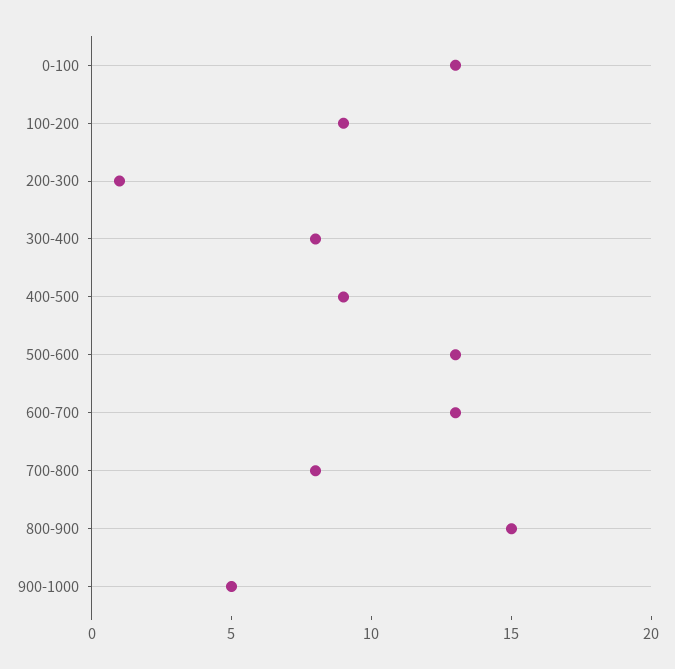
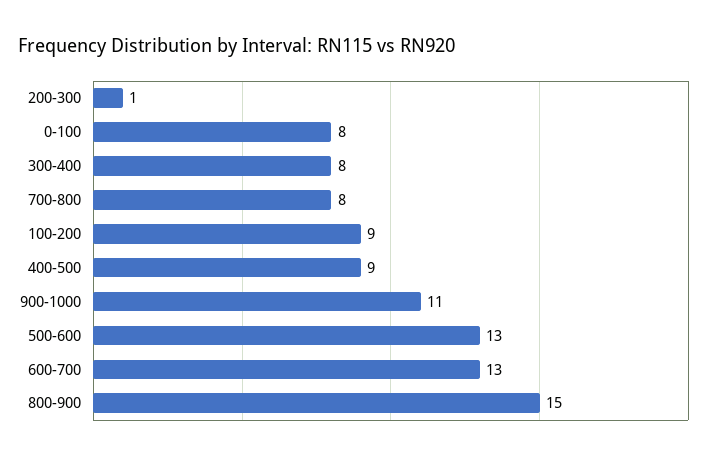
0-100: 13 -> 8
900-1000: 5 -> 11

